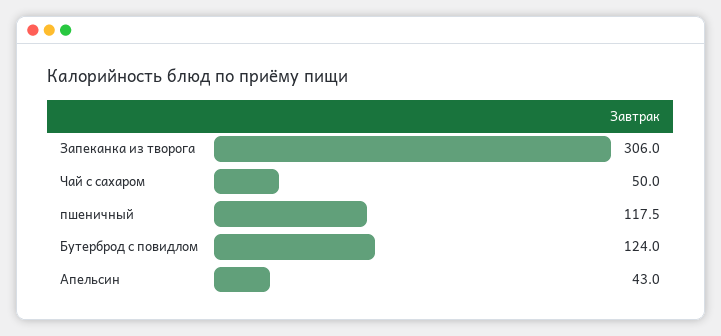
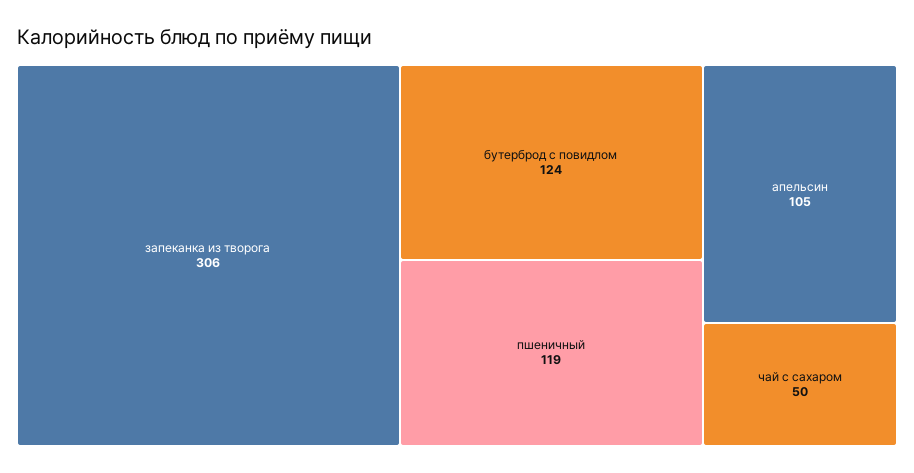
пшеничный: 117.5 -> 119
Апельсин: 43 -> 105

